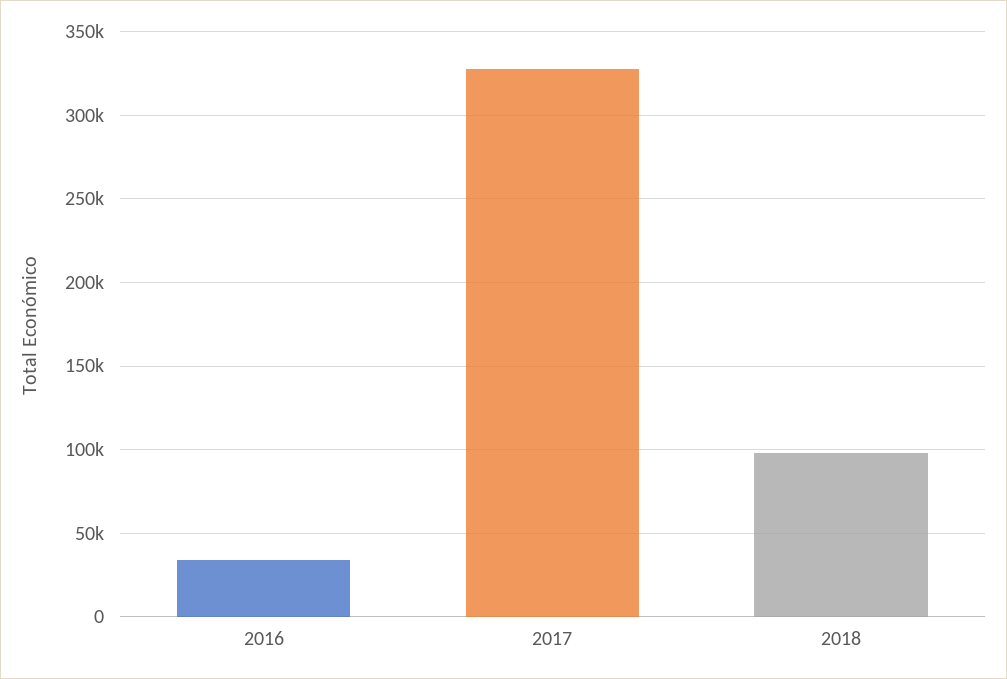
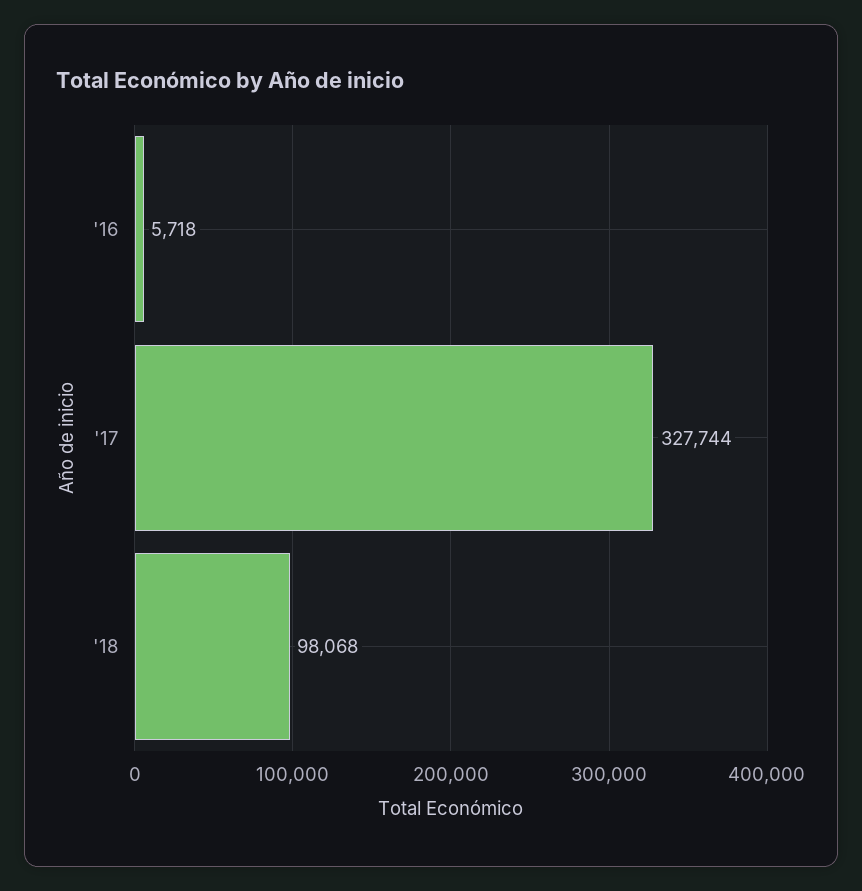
2016: 35000 -> 5718

